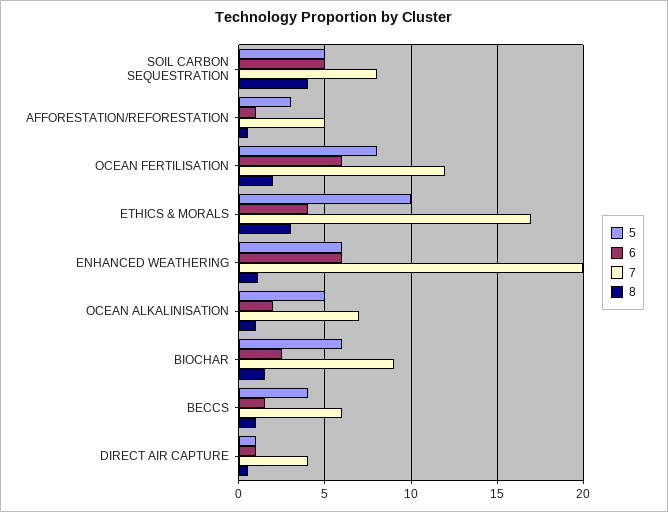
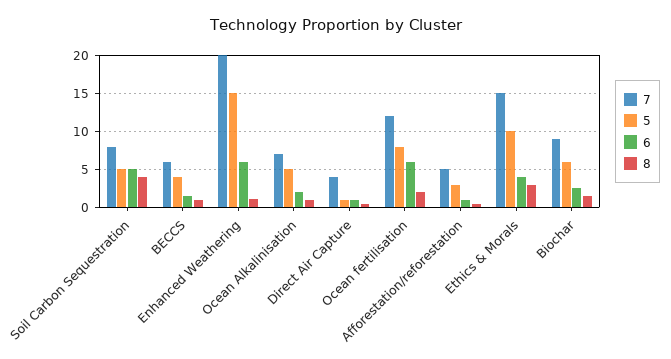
7, ETHICS & MORALS: 17 -> 15
5, ENHANCED WEATHERING: 6 -> 15

